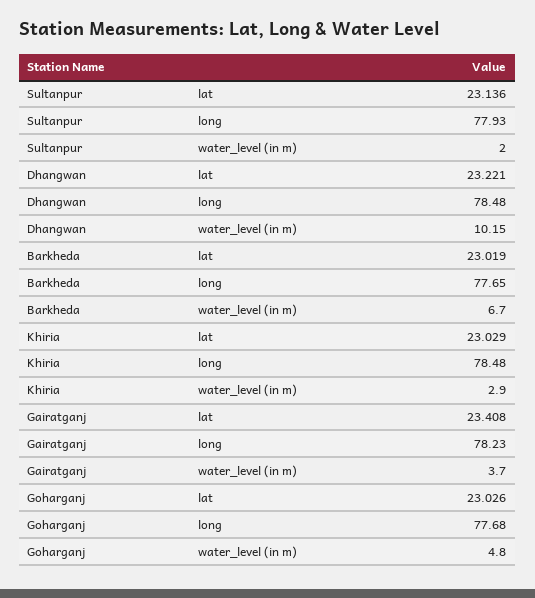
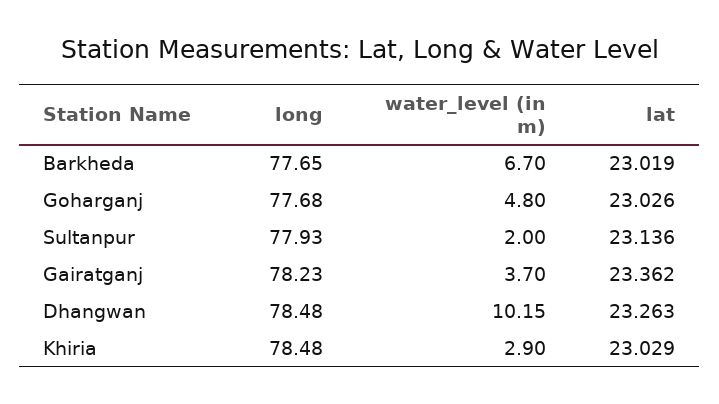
Dhangwan, lat: 23.221 -> 23.263
Gairatganj, lat: 23.408 -> 23.362

